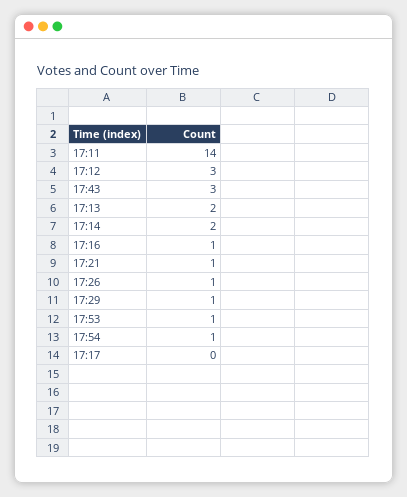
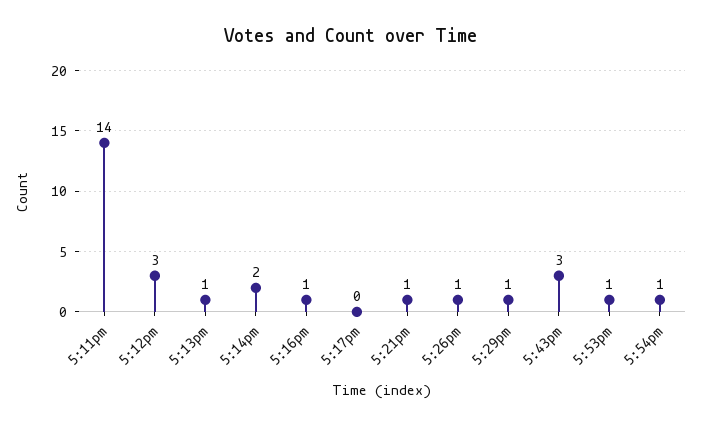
17:13: 2 -> 1

